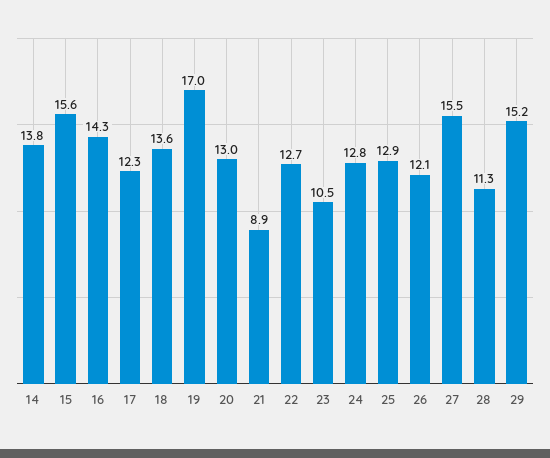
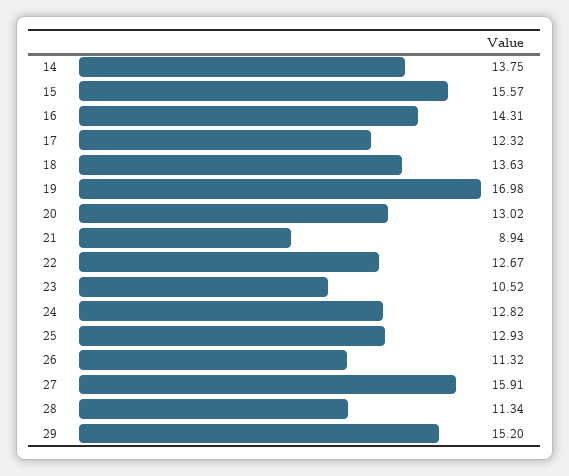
26: 12.1 -> 11.32
27: 15.5 -> 15.91

